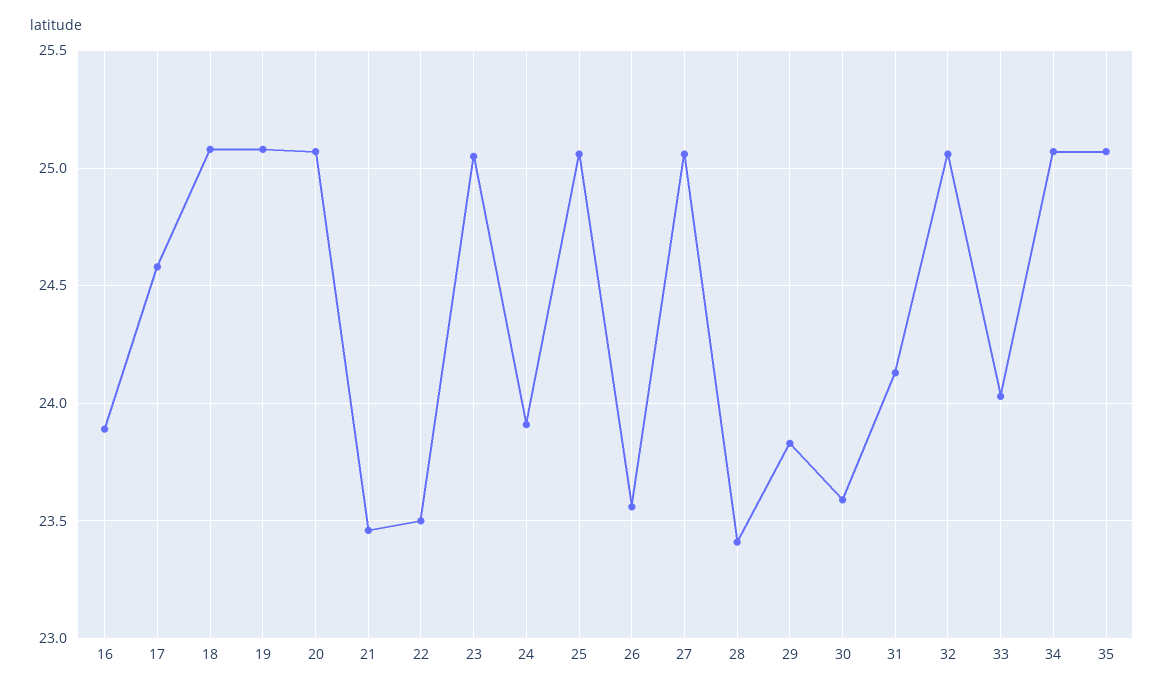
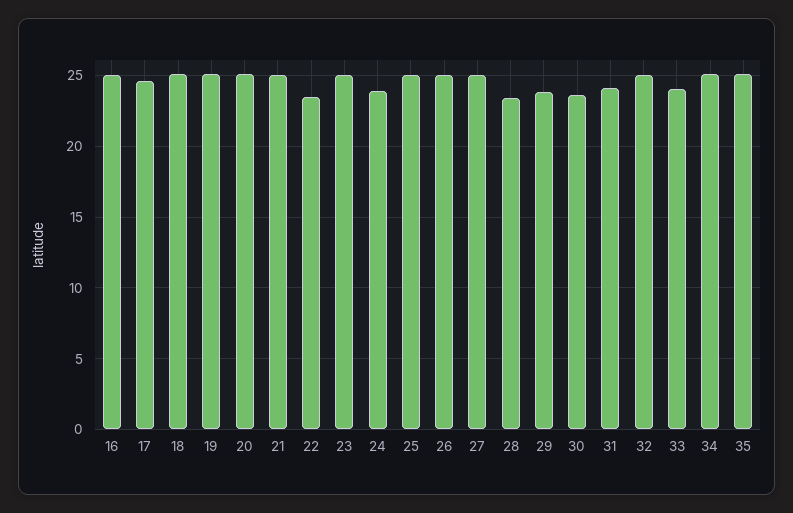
16: 23.9 -> 25
21: 23.45 -> 25
26: 23.55 -> 25

